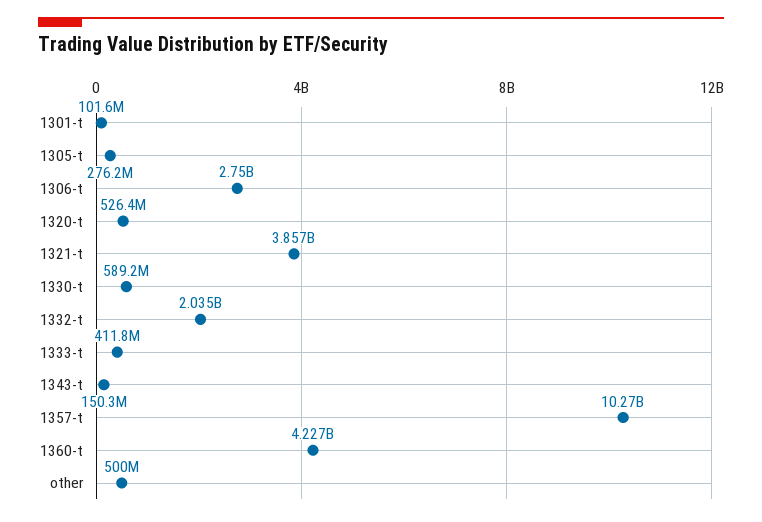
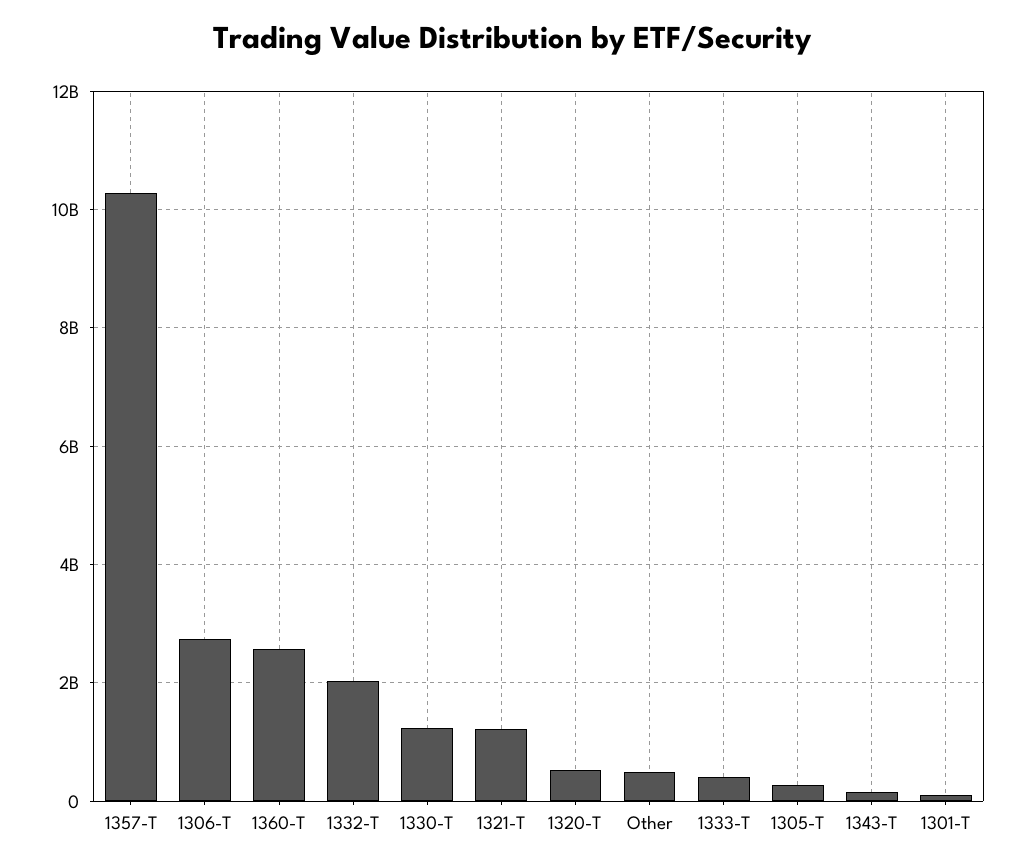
1321-t: 3857000000 -> 1200000000
1330-t: 589200000 -> 1200000000
1360-t: 4227000000 -> 2600000000

